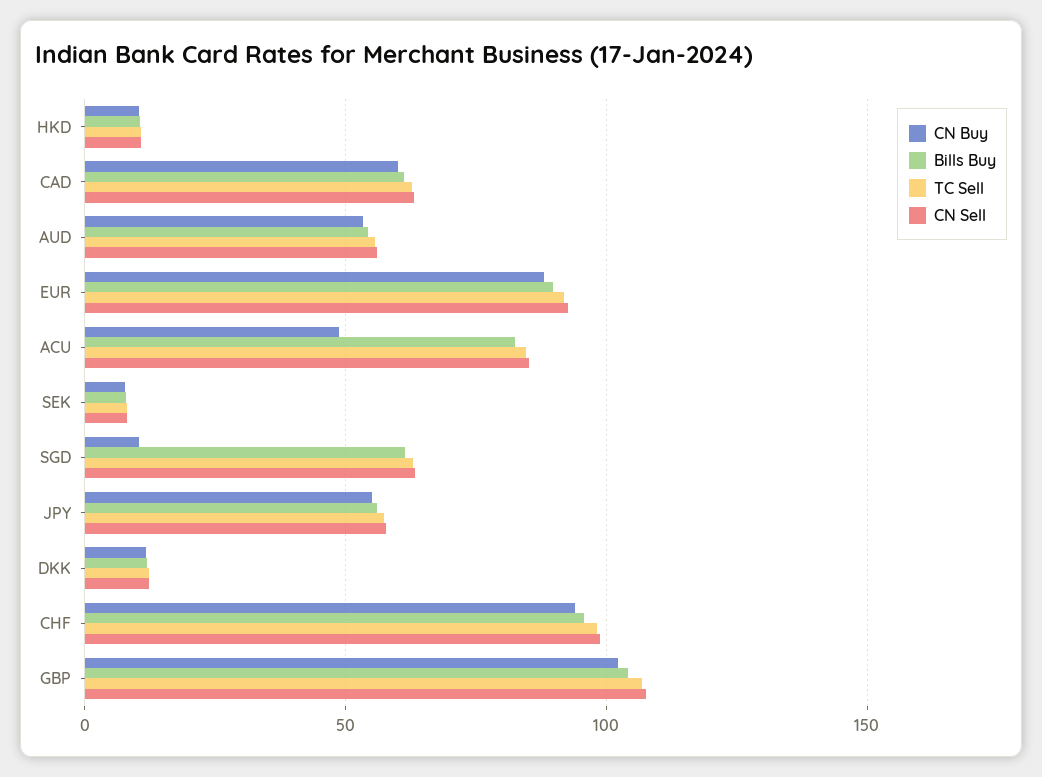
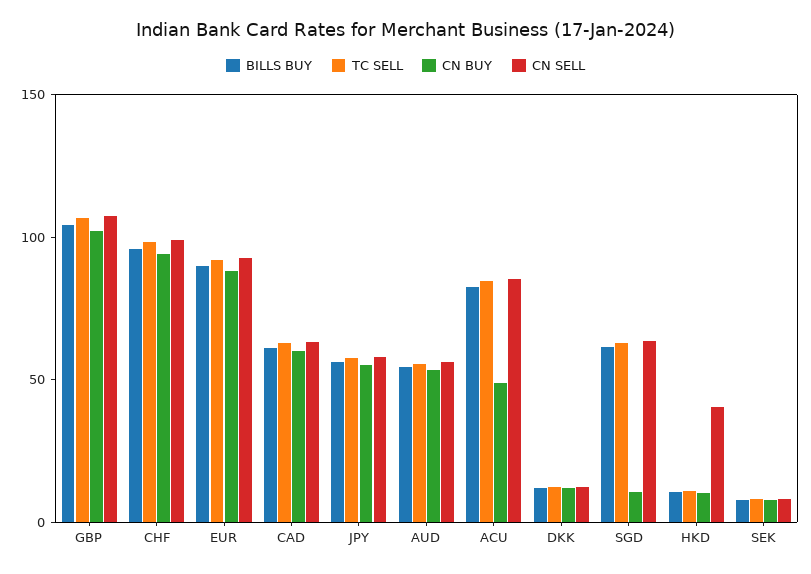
CN Sell, HKD: 10 -> 40

